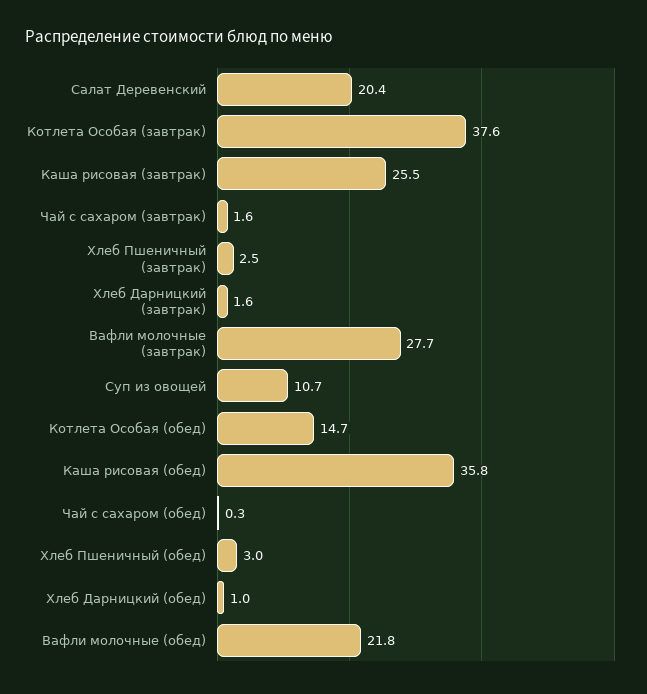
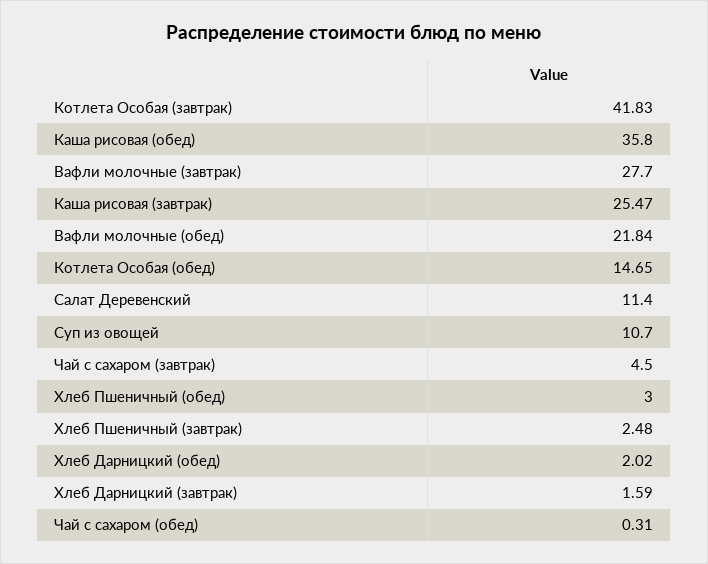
Салат Деревенский: 20.4 -> 11.4
Котлета Особая (завтрак): 37.6 -> 41.83
Чай с сахаром (завтрак): 1.6 -> 4.5
Хлеб Дарницкий (обед): 1 -> 2.02

